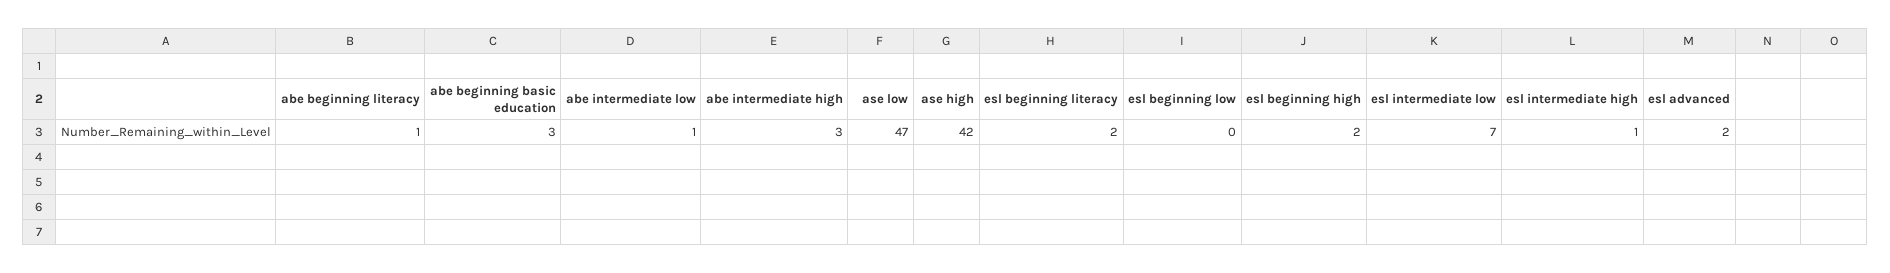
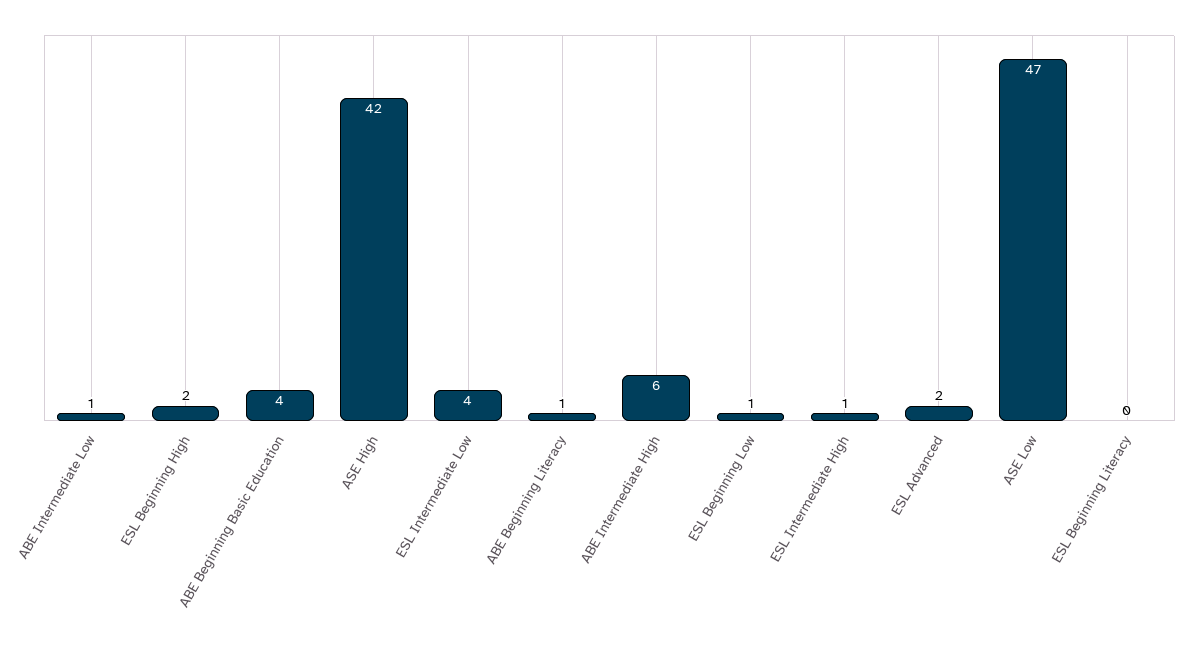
abe beginning basic education: 3 -> 4
abe intermediate high: 3 -> 6
esl beginning literacy: 2 -> 0
esl beginning low: 0 -> 1
esl intermediate low: 7 -> 4

